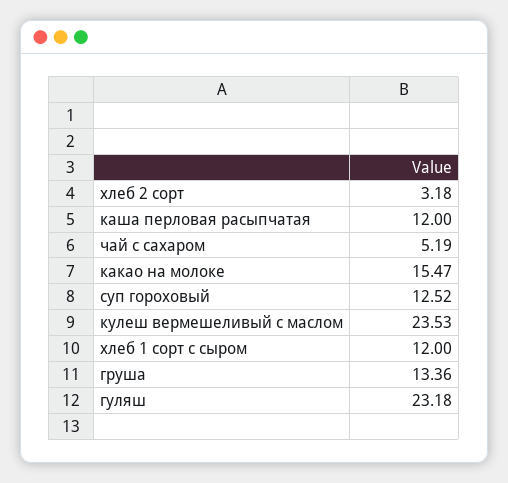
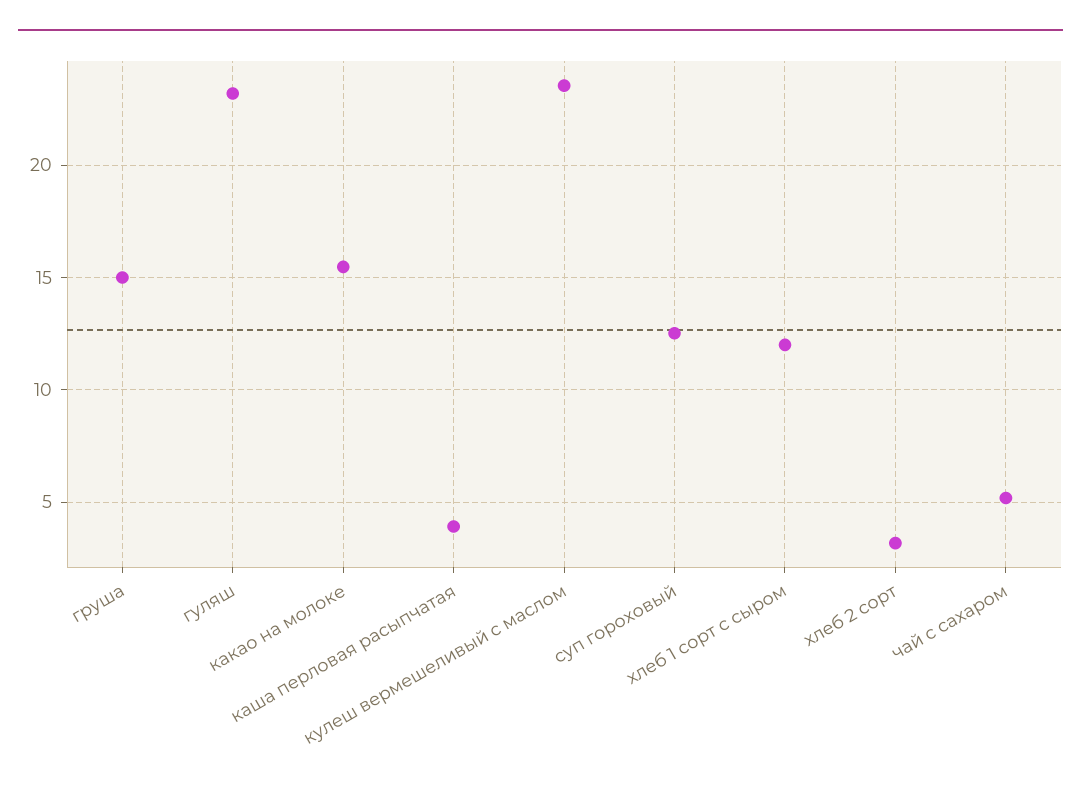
каша перловая расыпчатая: 12 -> 4
груша: 13.36 -> 15

